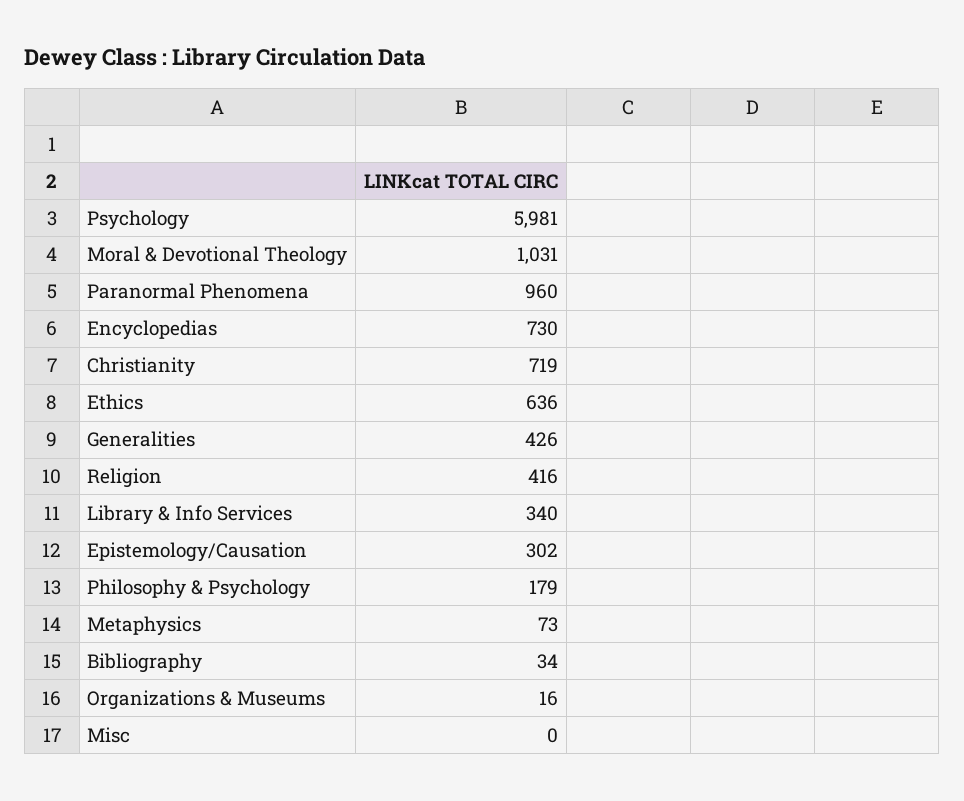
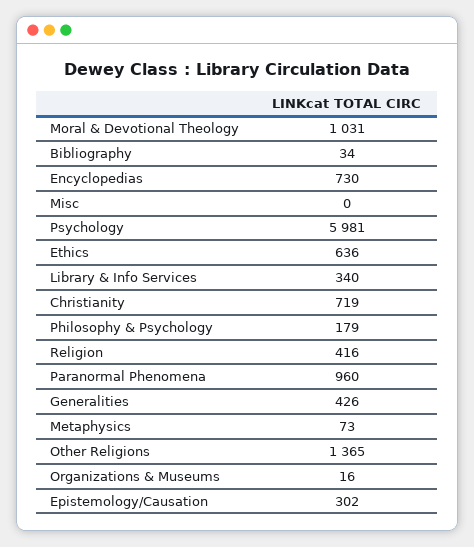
Other Religions: none -> 1365

